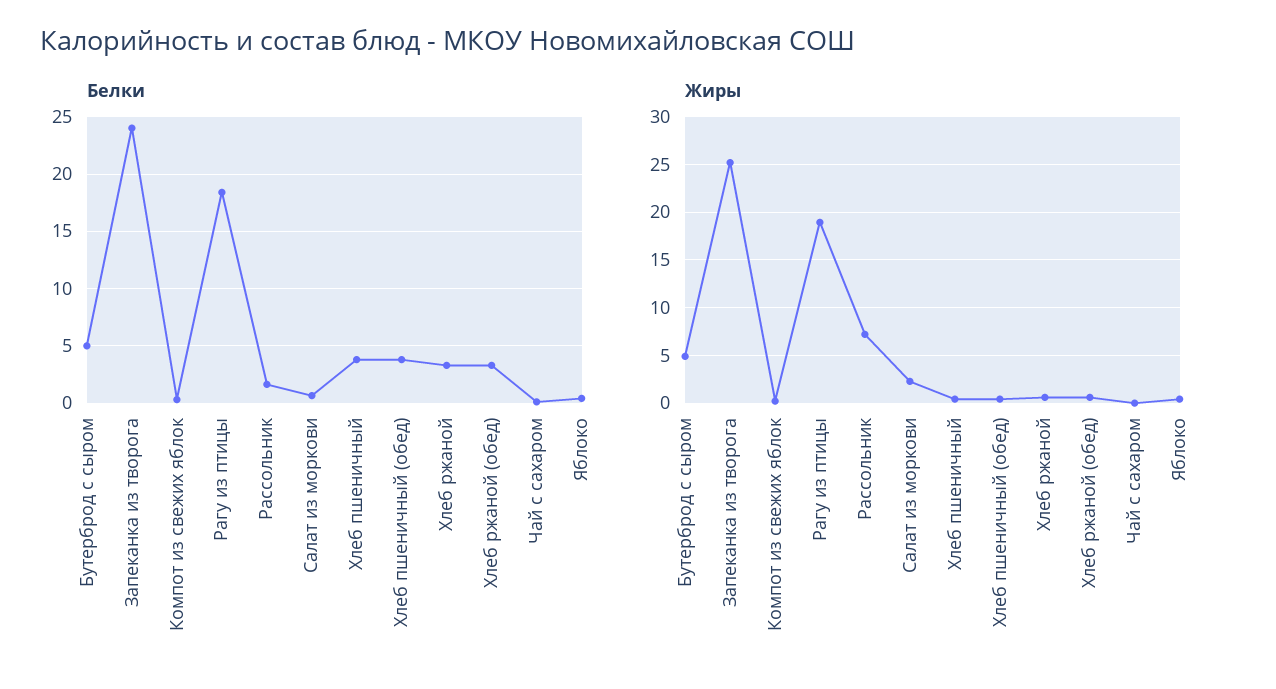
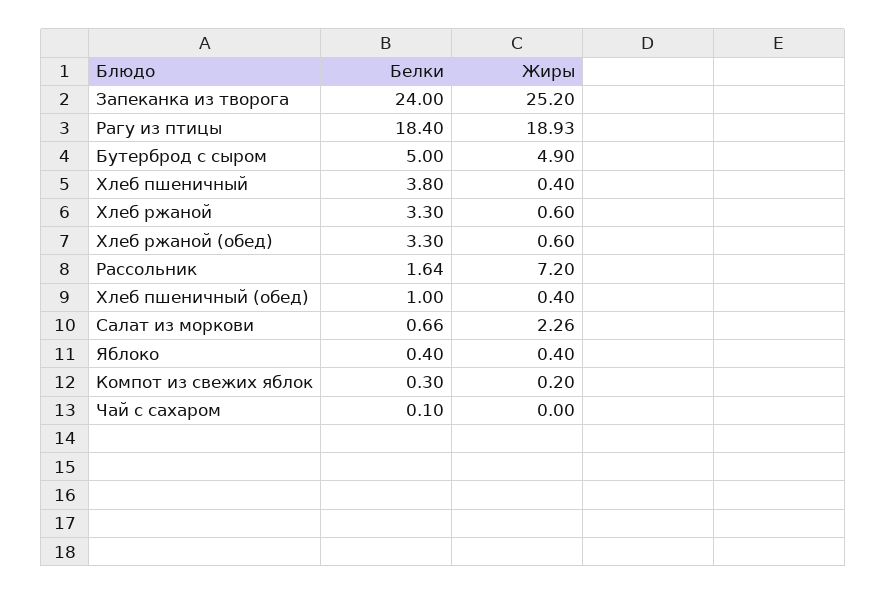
Белки, Хлеб пшеничный (обед): 4 -> 1

